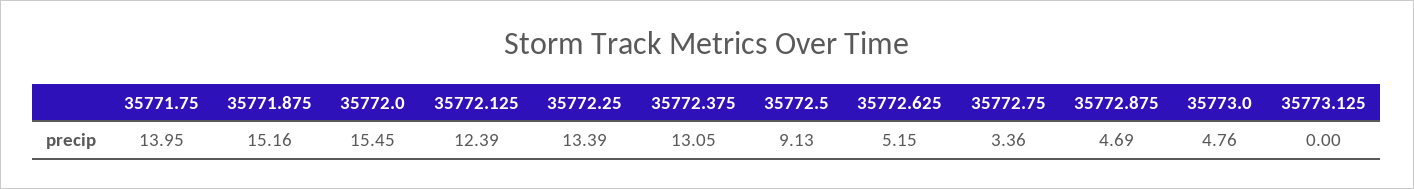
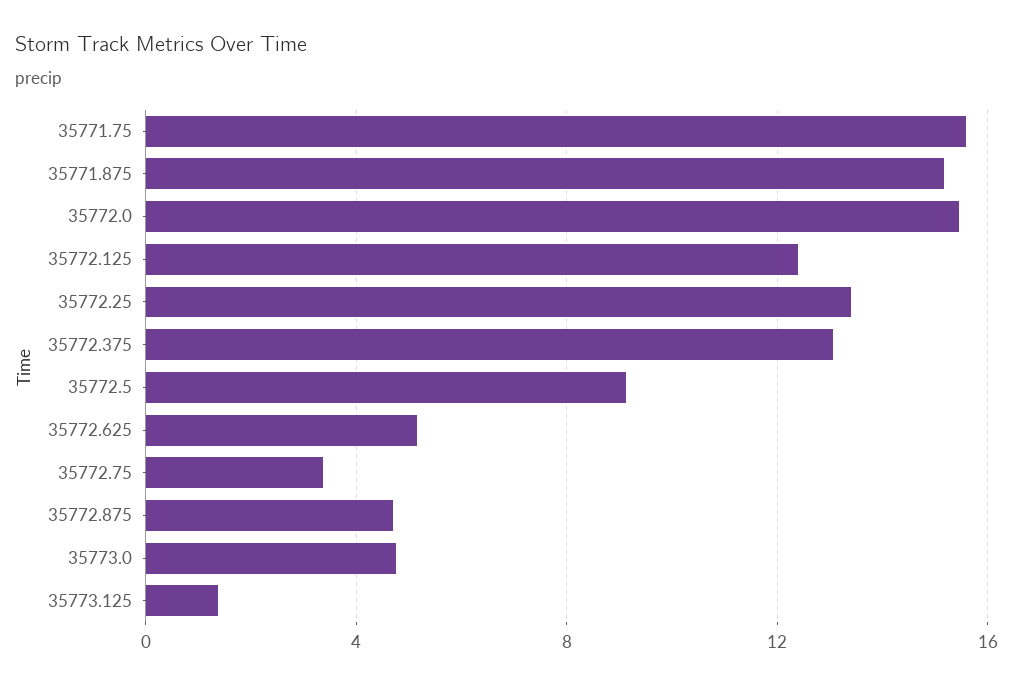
35771.75: 13.95 -> 15.5
35773.125: 0 -> 1.5

